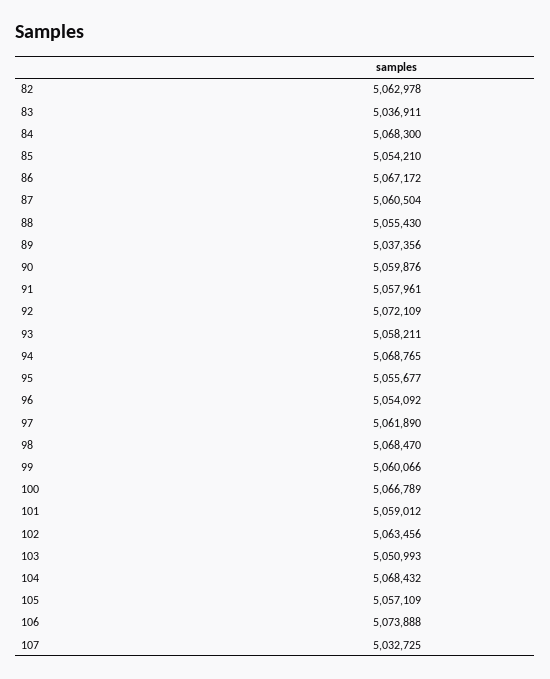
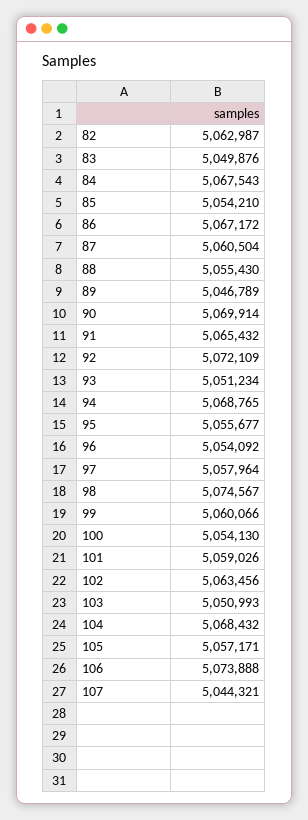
82: 5062978 -> 5062987
83: 5036911 -> 5049876
84: 5068300 -> 5067543
89: 5037356 -> 5046789
90: 5059876 -> 5069914
91: 5057961 -> 5065432
93: 5058211 -> 5051234
97: 5061890 -> 5057964
98: 5068470 -> 5074567
100: 5066789 -> 5054130
101: 5059012 -> 5059026
105: 5057109 -> 5057171
107: 5032725 -> 5044321

